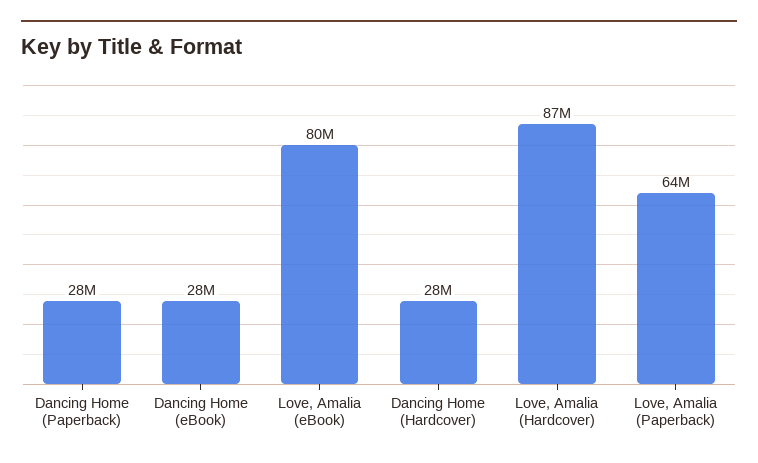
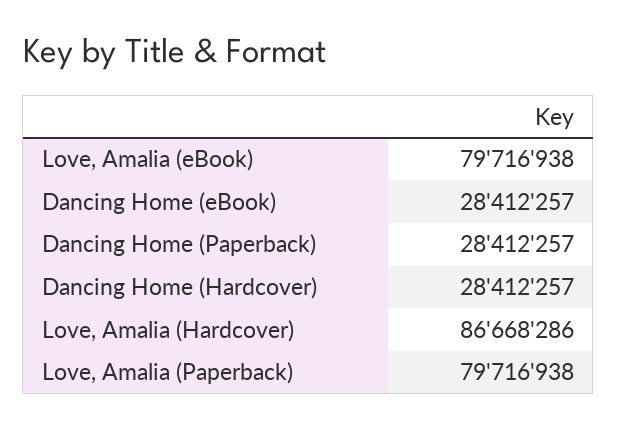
Love, Amalia (Paperback): 64000000 -> 79716938

